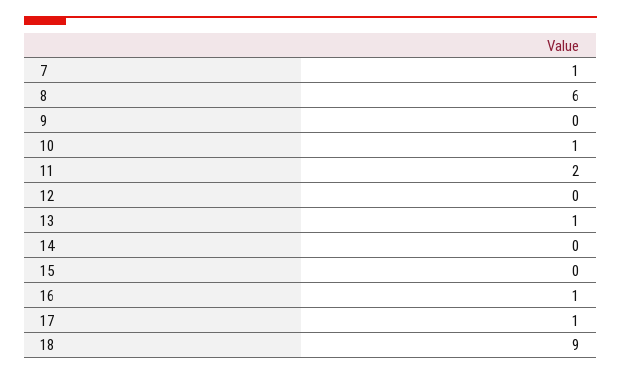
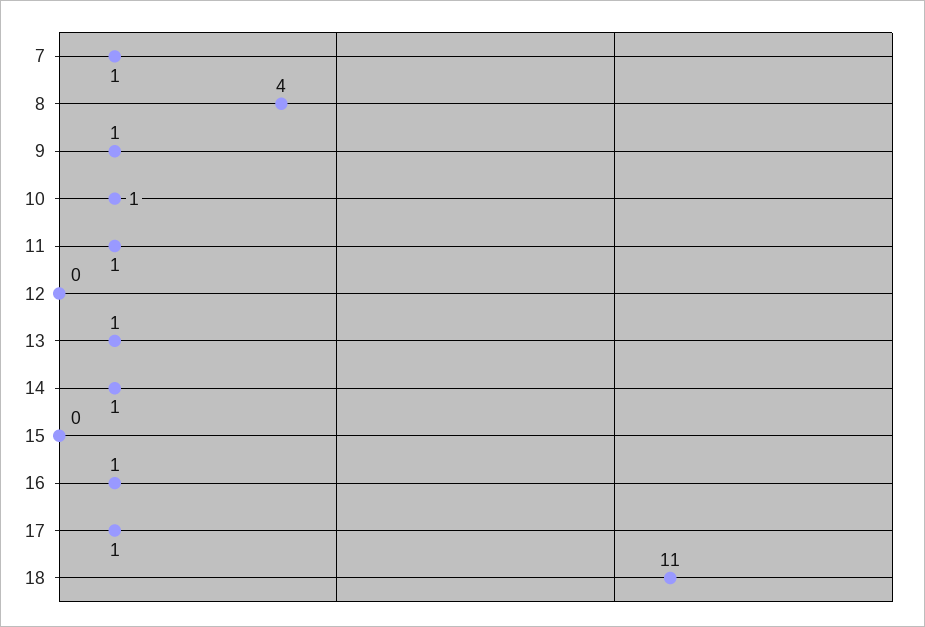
8: 6 -> 4
9: 0 -> 1
11: 2 -> 1
14: 0 -> 1
18: 9 -> 11

